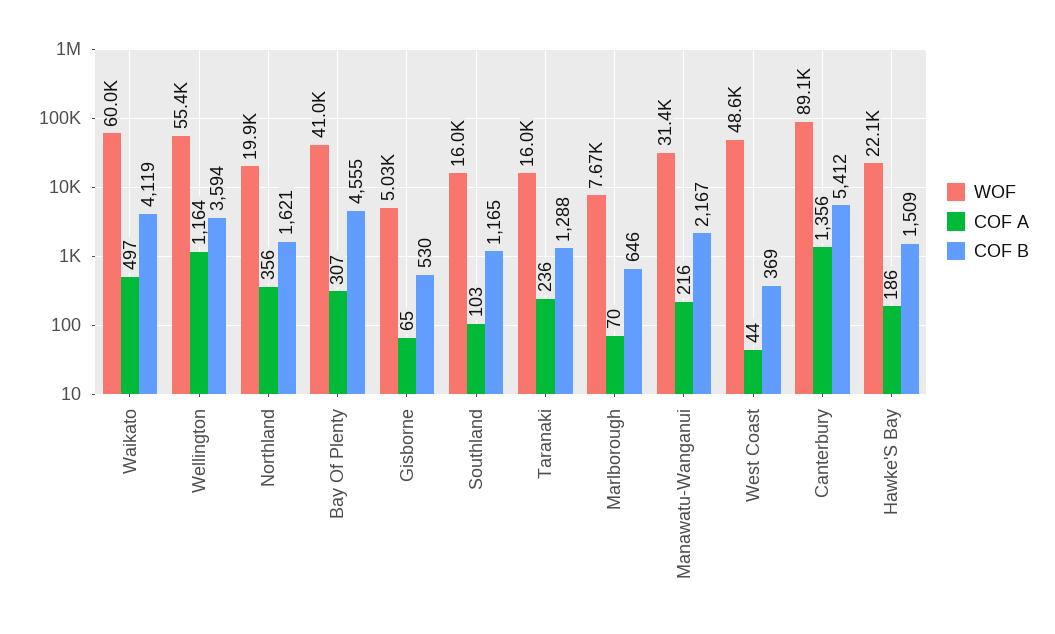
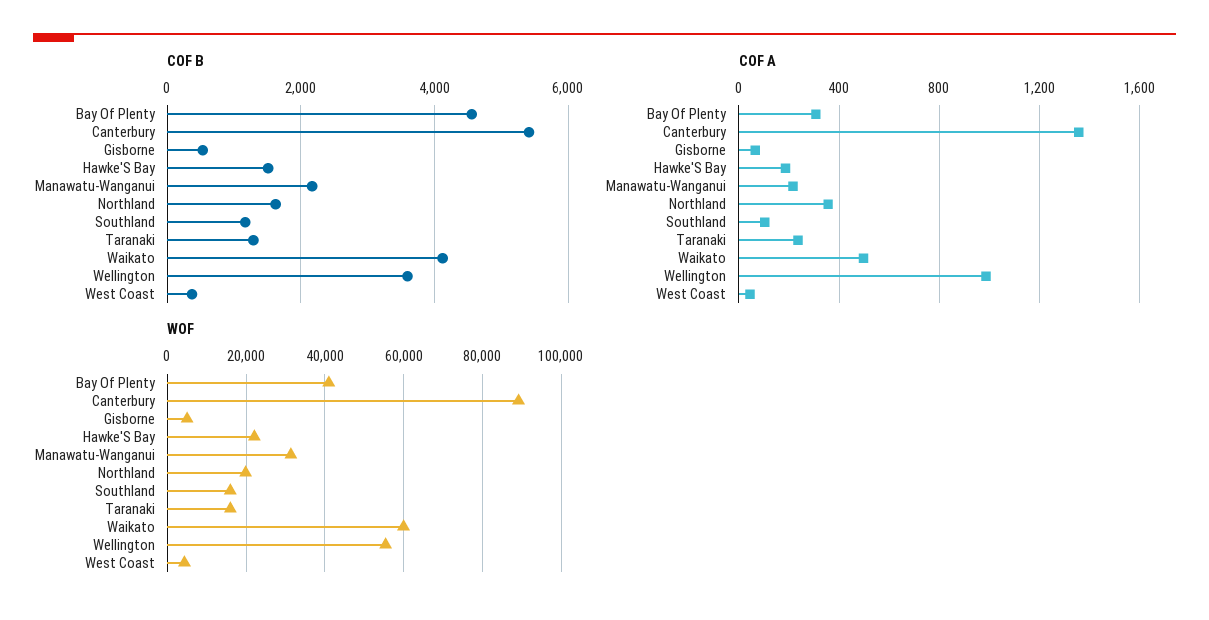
COF A, Wellington: 1164 -> 1000
WOF, Marlborough: 7670 -> none
COF A, Marlborough: 70 -> none
COF B, Marlborough: 646 -> none
WOF, West Coast: 48600 -> 4000

